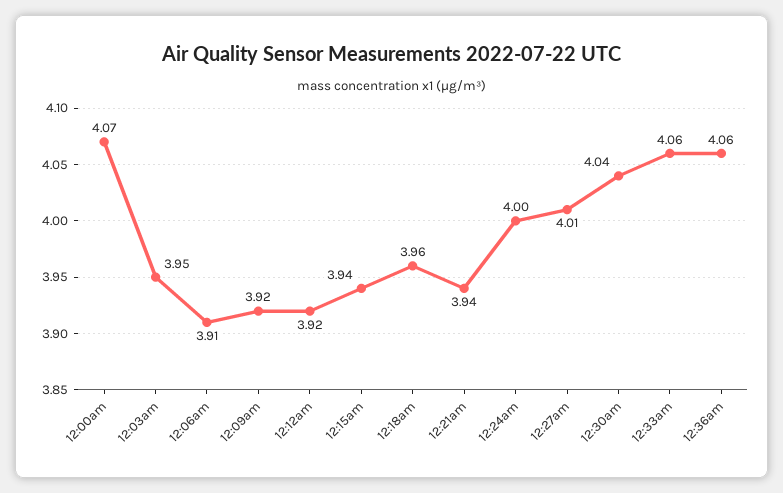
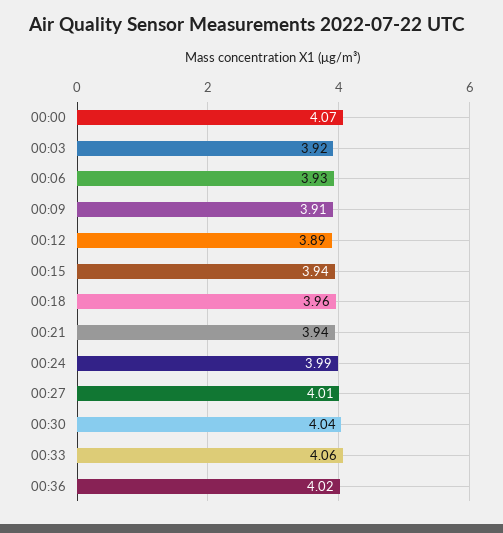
12:03am: 3.95 -> 3.92
12:06am: 3.91 -> 3.93
12:09am: 3.92 -> 3.91
12:12am: 3.92 -> 3.89
12:24am: 4 -> 3.99
12:36am: 4.06 -> 4.02

